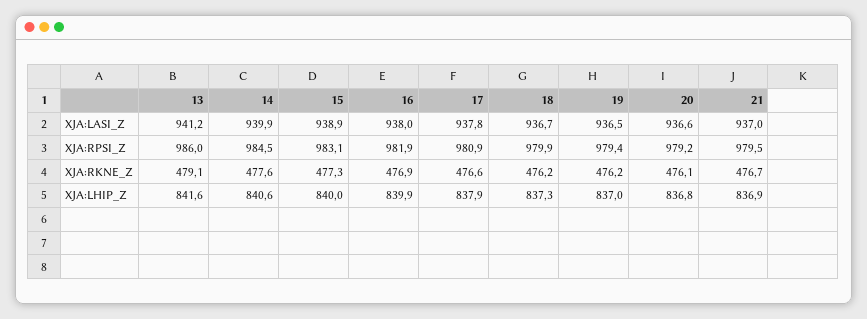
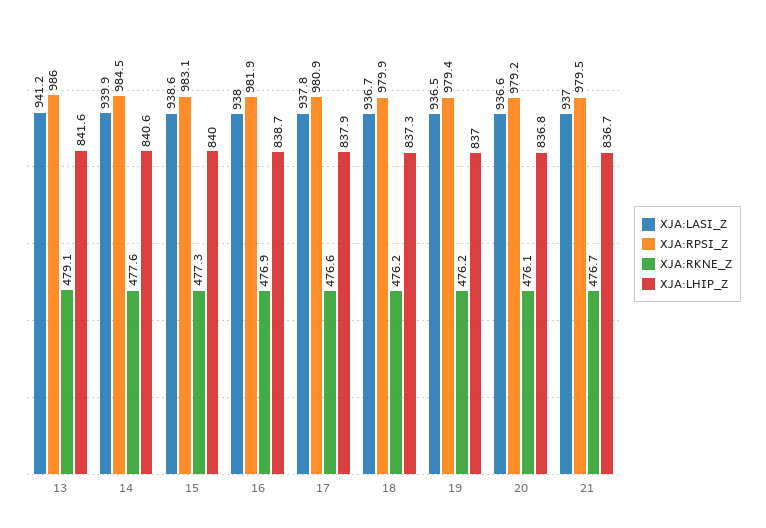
XJA:LASI_Z, 15: 938.9 -> 938.6
XJA:LHIP_Z, 16: 839.9 -> 838.7
XJA:LHIP_Z, 21: 836.9 -> 836.7

